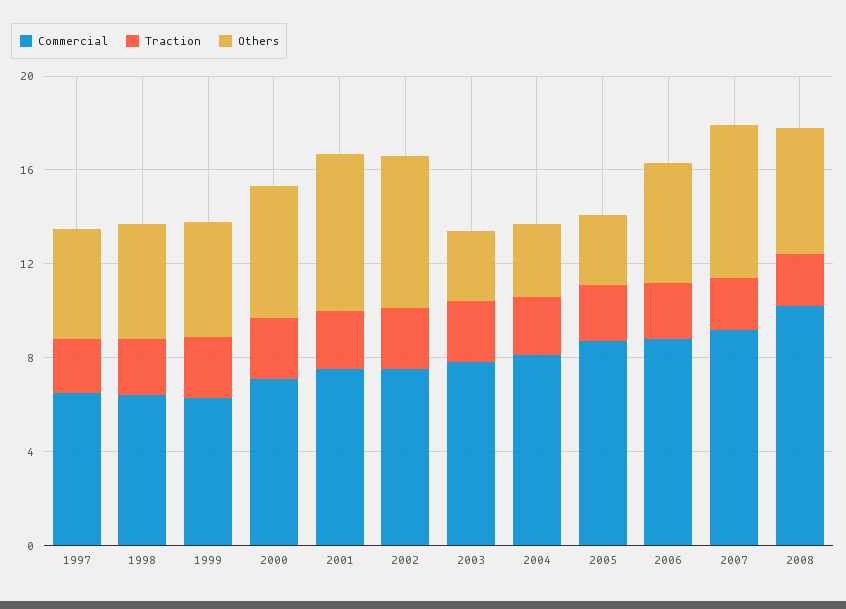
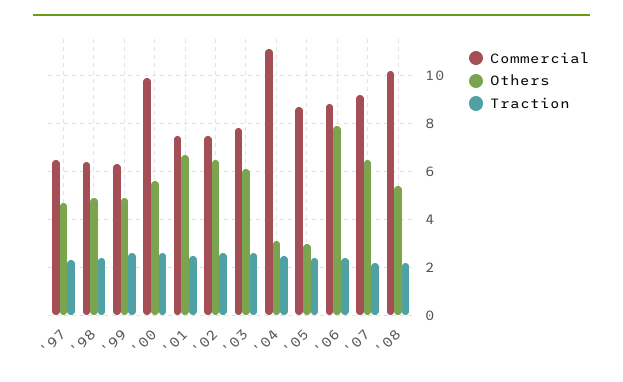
Commercial, 2000: 7 -> 10
Others, 2003: 3 -> 6
Commercial, 2004: 8 -> 11
Others, 2006: 5 -> 8

